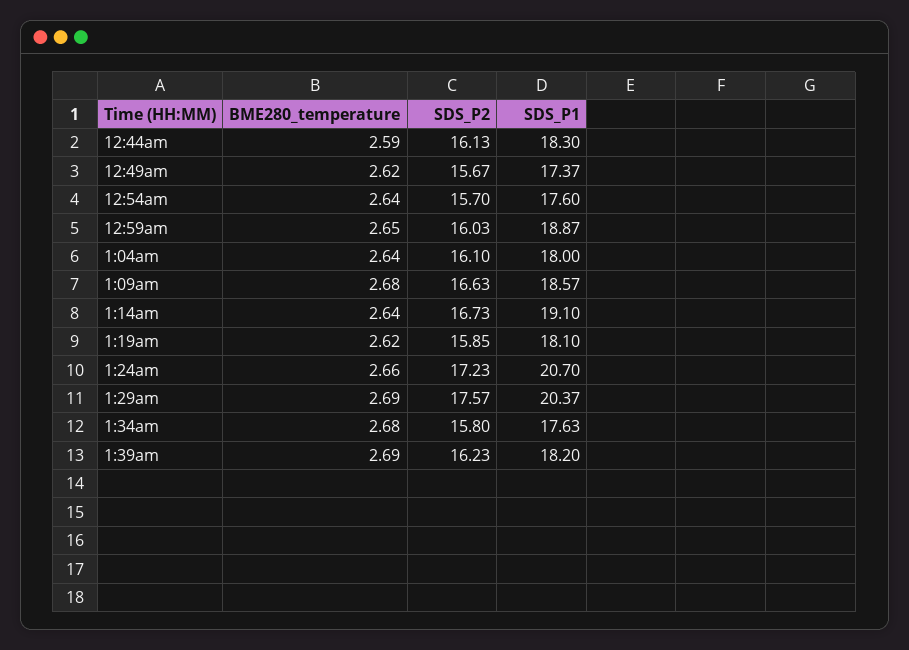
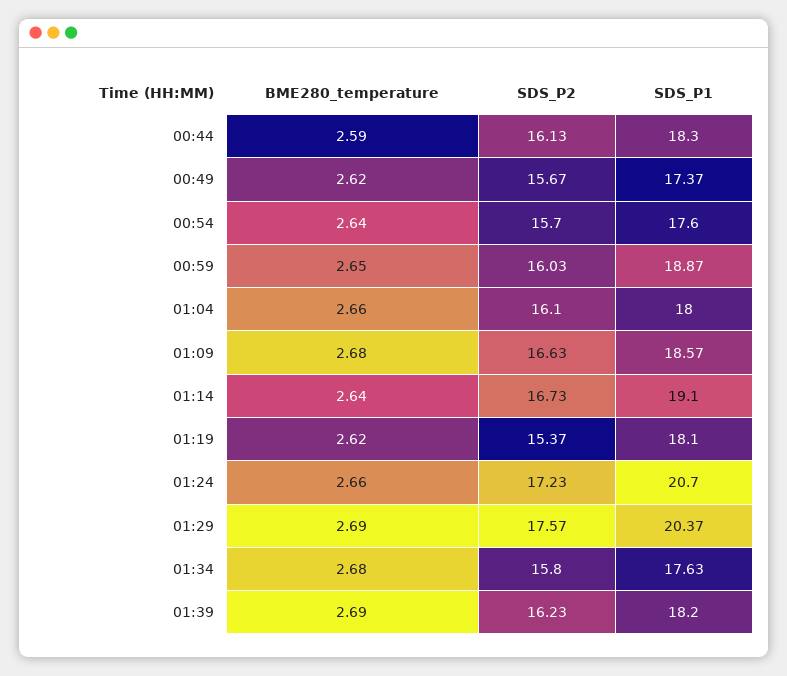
BME280_temperature, 1:04am: 2.64 -> 2.66
SDS_P2, 1:19am: 15.85 -> 15.37

